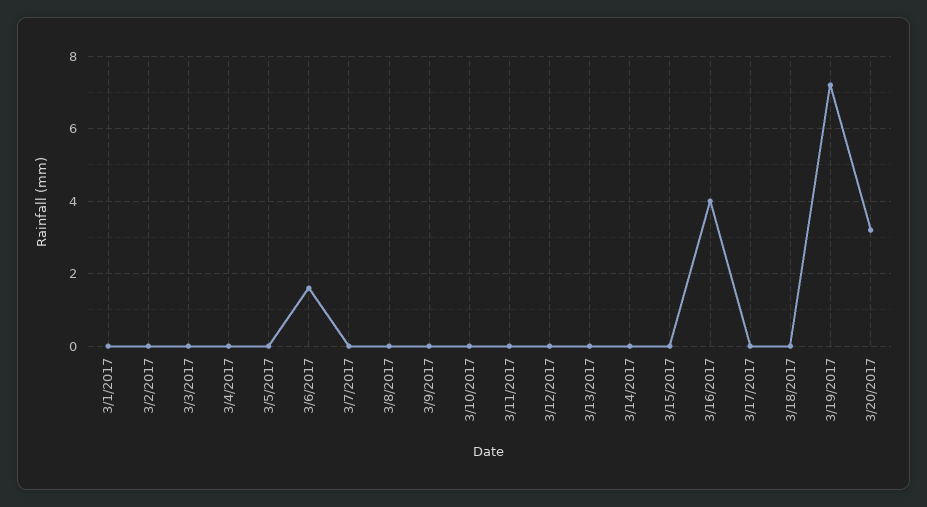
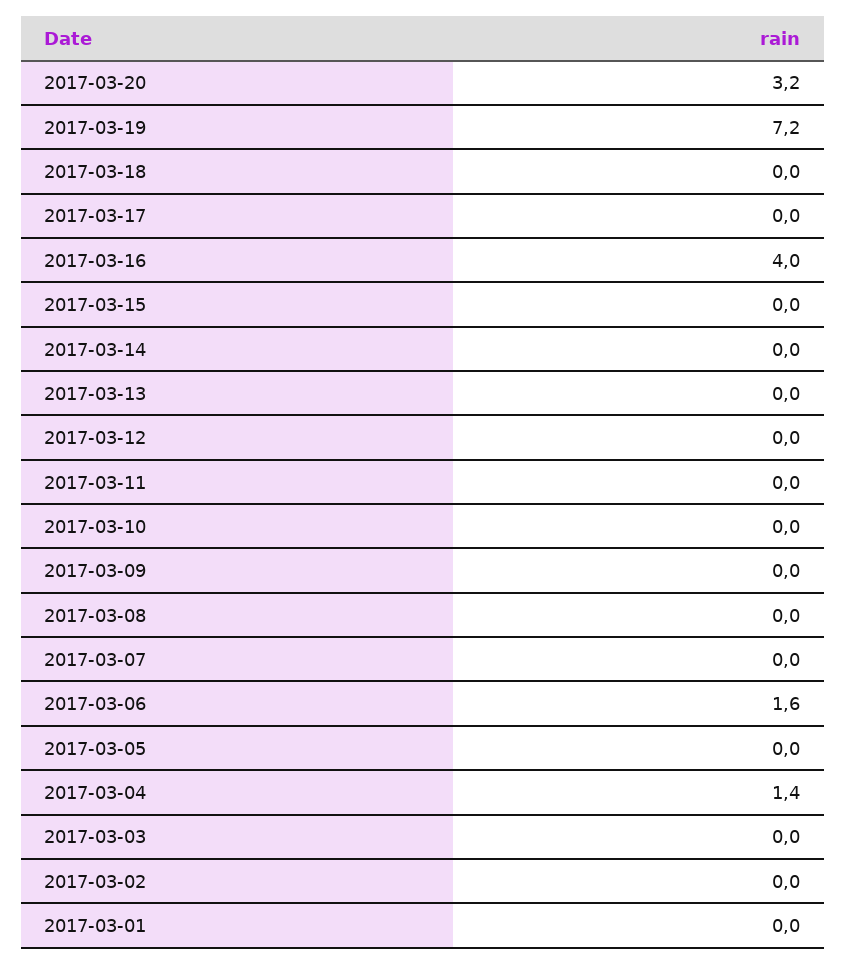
3/4/2017: 0 -> 1.4

